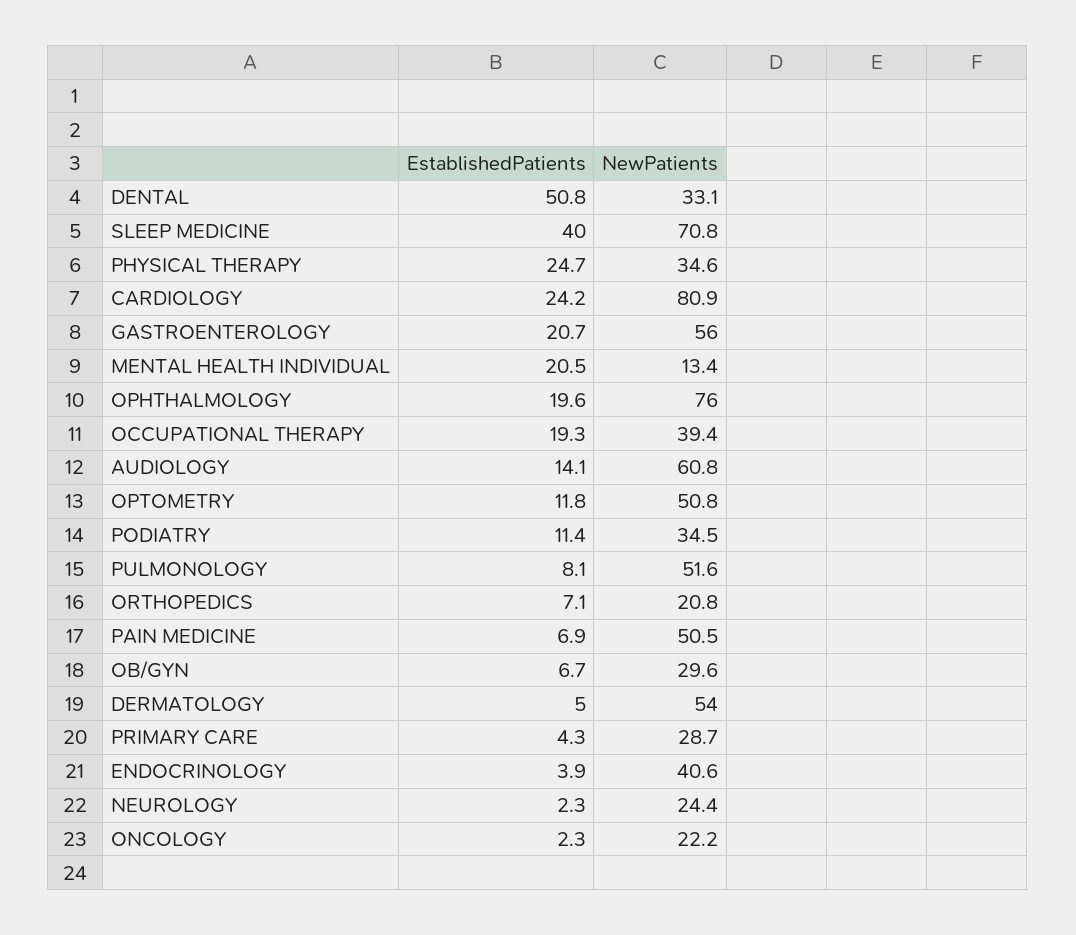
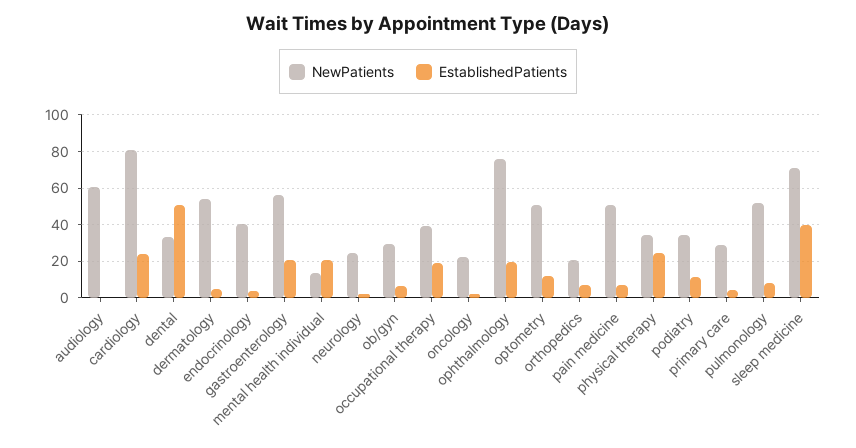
EstablishedPatients, AUDIOLOGY: 14.1 -> 0

